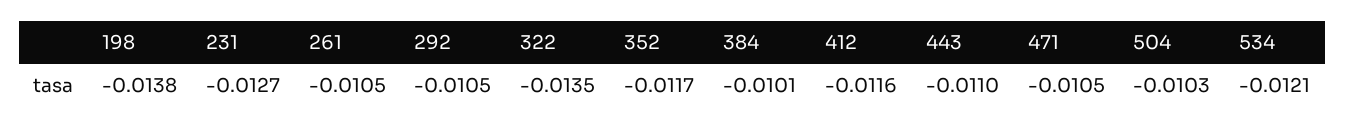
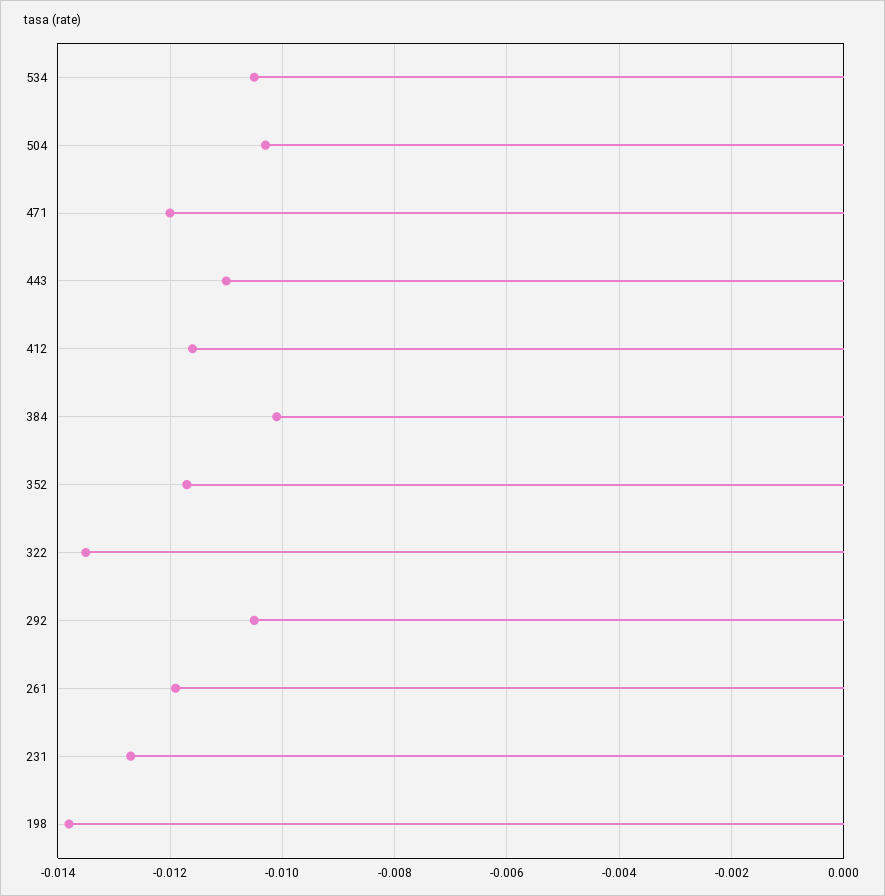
261: -0.0105 -> -0.012
471: -0.0105 -> -0.012
534: -0.0121 -> -0.0105

